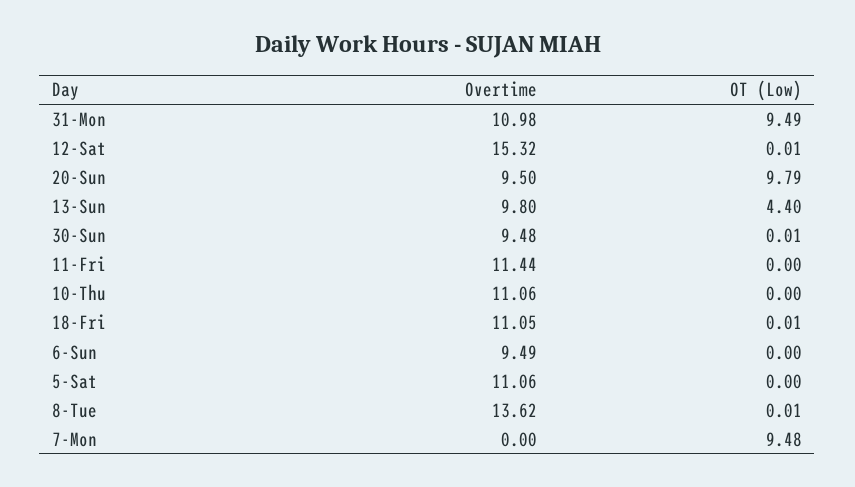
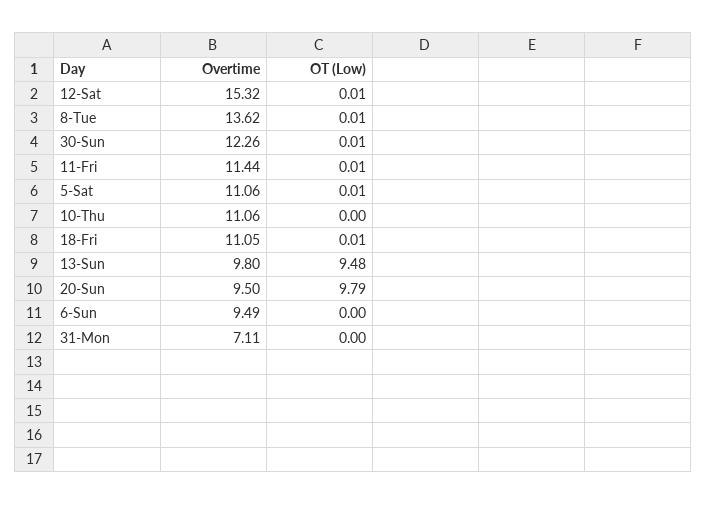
Overtime, 31-Mon: 10.98 -> 7.11
OT (Low), 31-Mon: 9.49 -> 0
OT (Low), 13-Sun: 4.4 -> 9.48
Overtime, 30-Sun: 9.48 -> 12.26
OT (Low), 11-Fri: 0 -> 0.01
OT (Low), 5-Sat: 0 -> 0.01
Overtime, 7-Mon: 0 -> none
OT (Low), 7-Mon: 9.48 -> none

